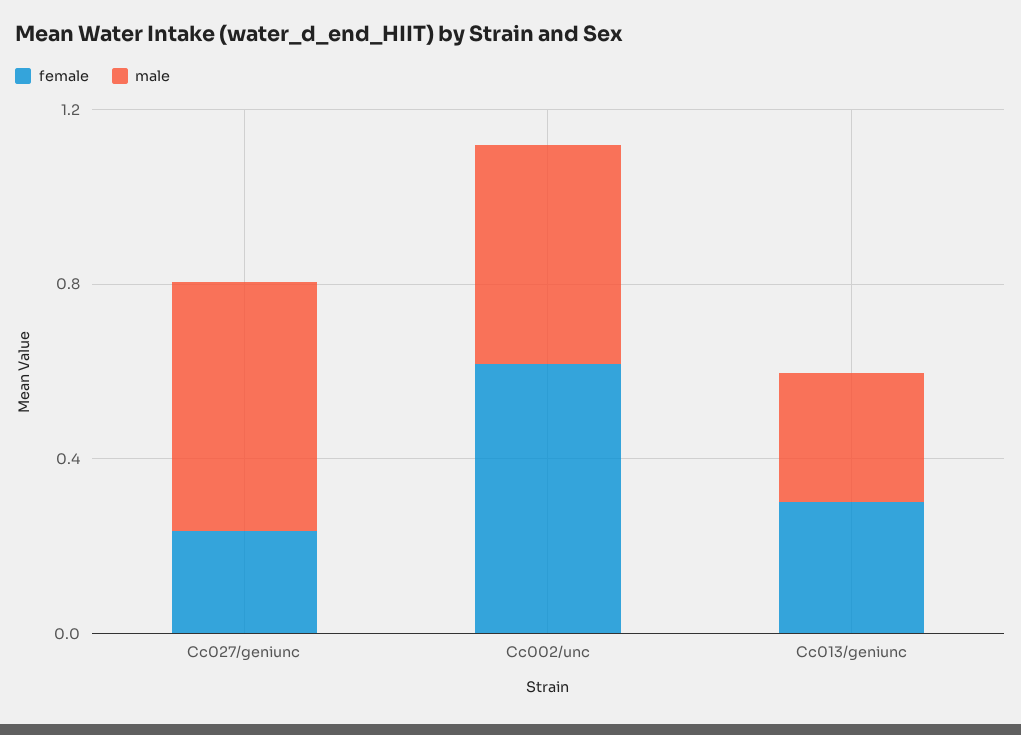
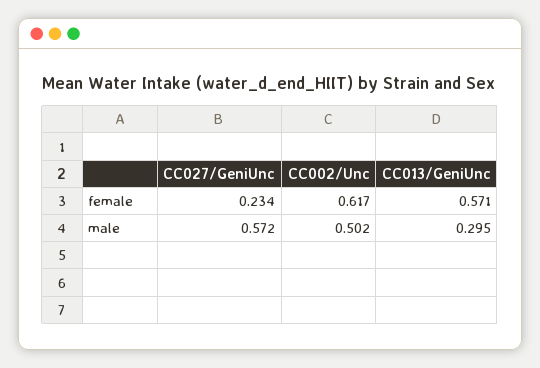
female, Cc013/geniunc: 0.3 -> 0.571

